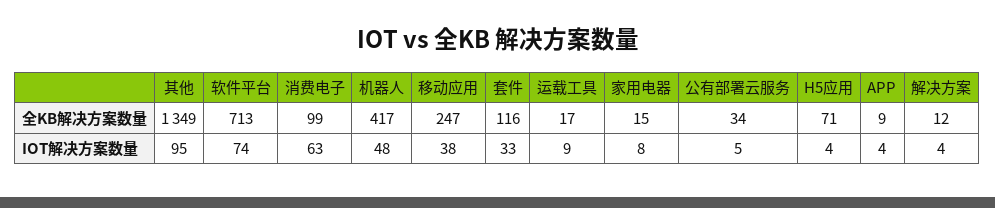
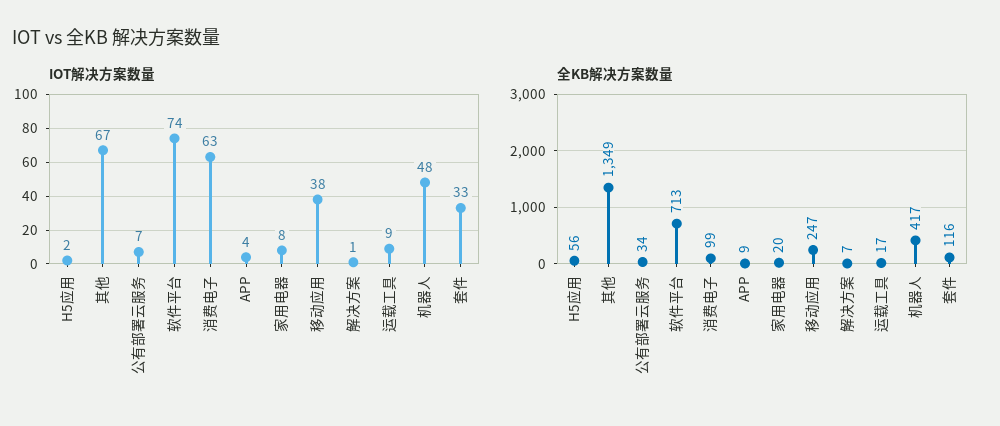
全KB解决方案数量, 家用电器: 15 -> 20
全KB解决方案数量, H5应用: 71 -> 56
全KB解决方案数量, 解决方案: 12 -> 7
IOT解决方案数量, 其他: 95 -> 67
IOT解决方案数量, 公有部署云服务: 5 -> 7
IOT解决方案数量, H5应用: 4 -> 2
IOT解决方案数量, 解决方案: 4 -> 1

